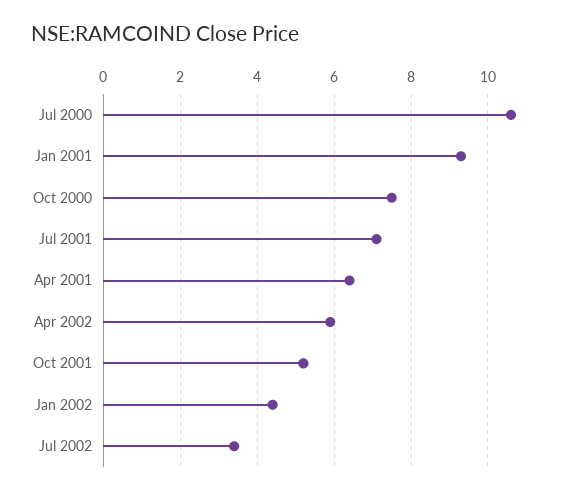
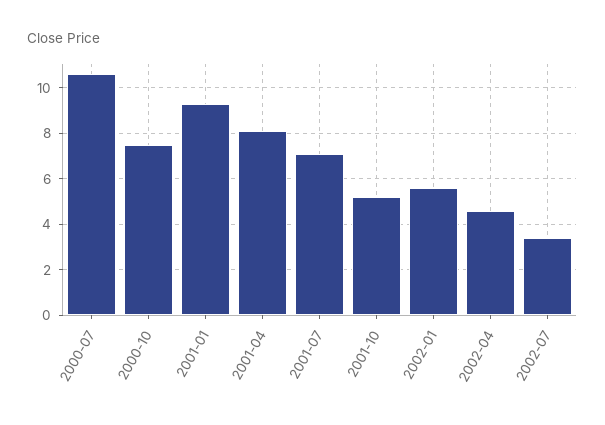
Apr 2001: 6.5 -> 8
Apr 2002: 6 -> 4.5
Jan 2002: 4.5 -> 5.5

